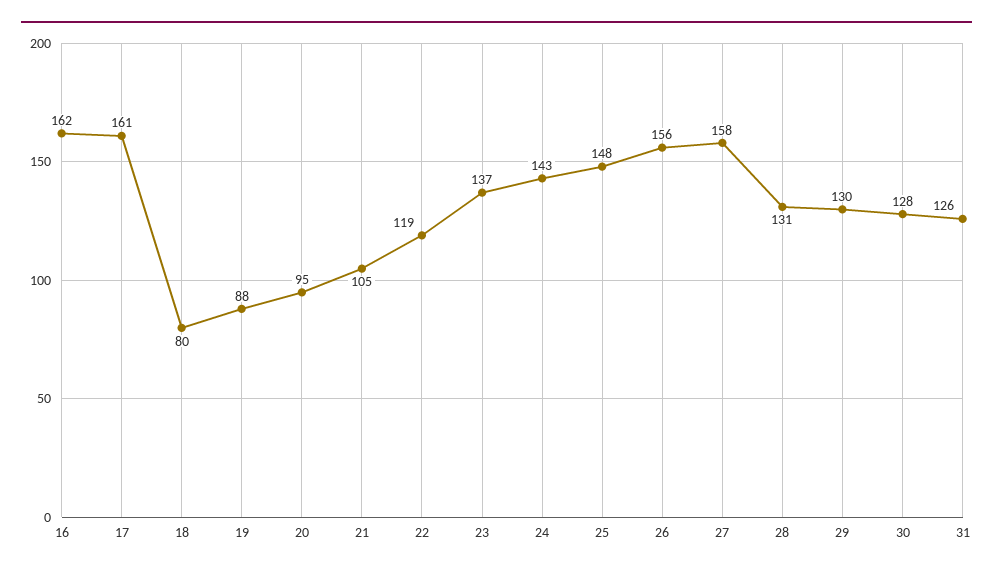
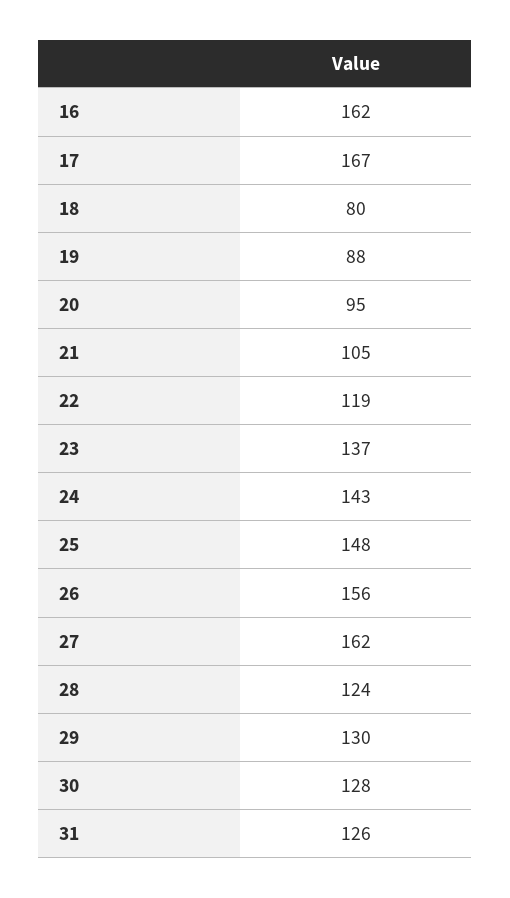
17: 161 -> 167
27: 158 -> 162
28: 131 -> 124

